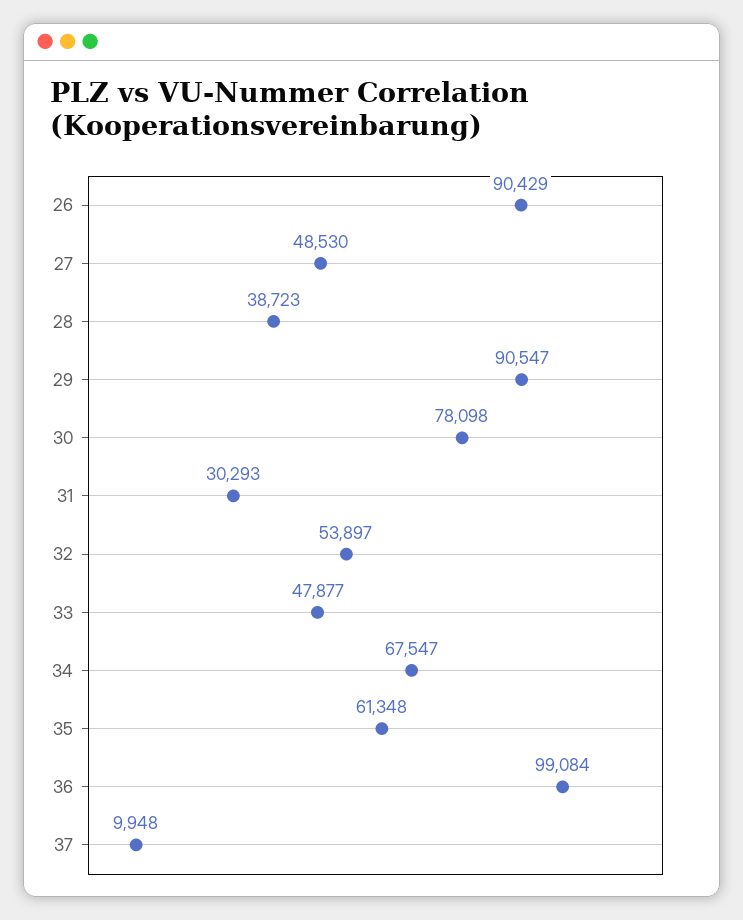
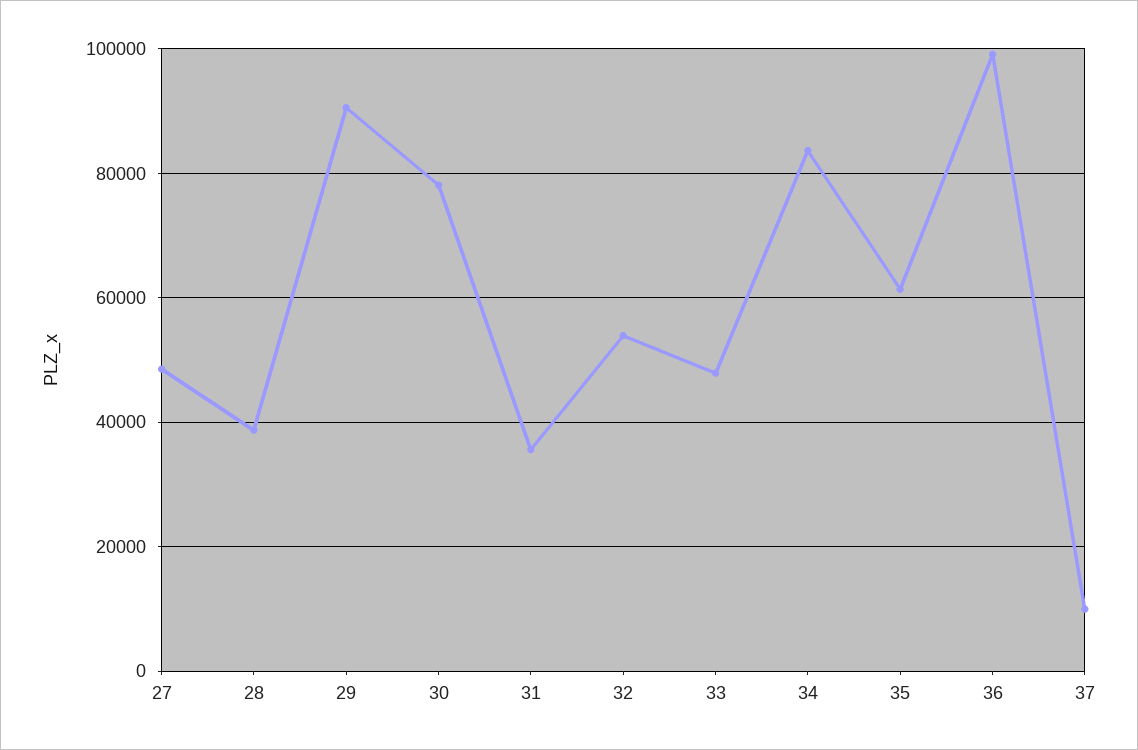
26: 90429 -> none
31: 30293 -> 36000
34: 67547 -> 84000

